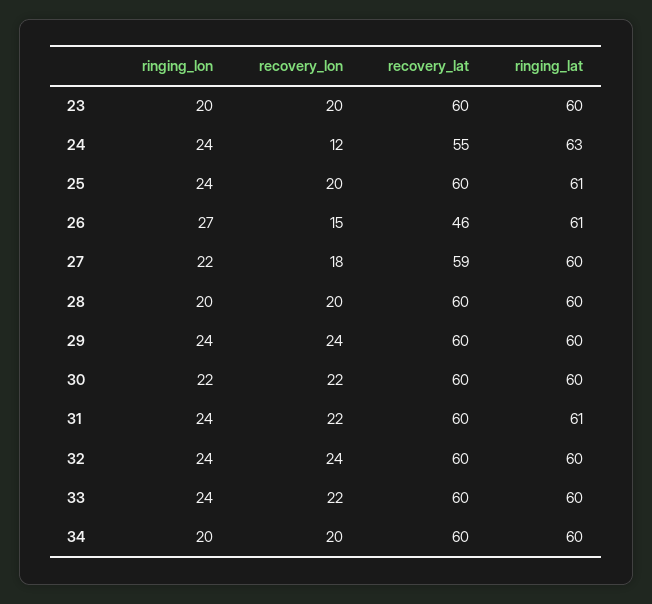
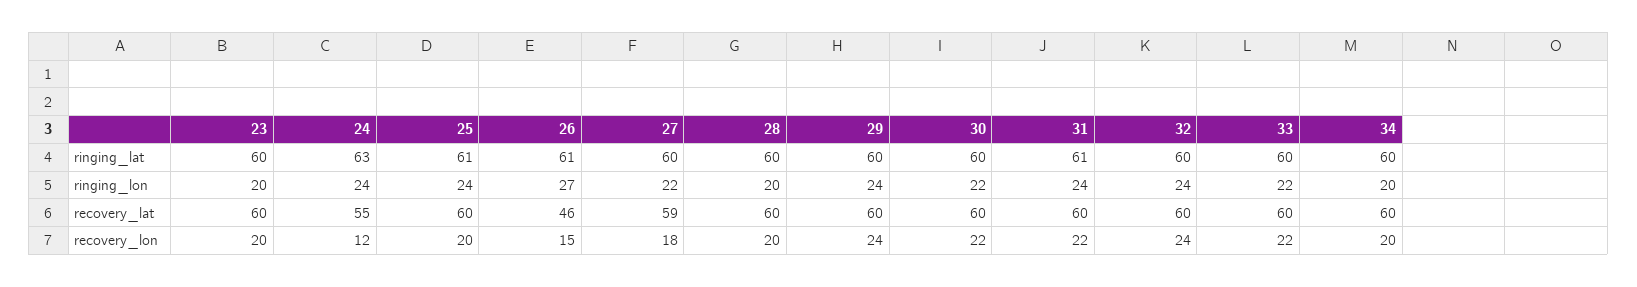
ringing_lon, 33: 24 -> 22

